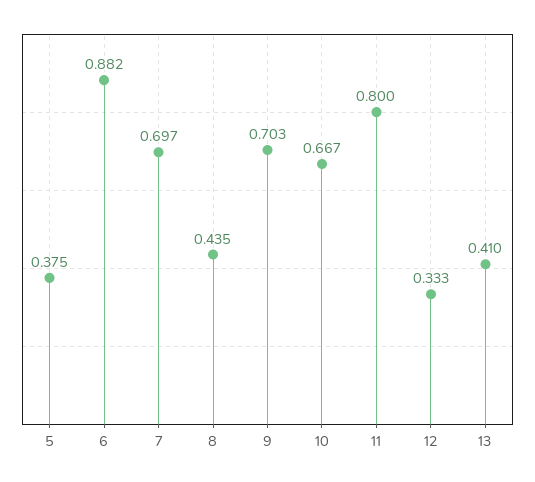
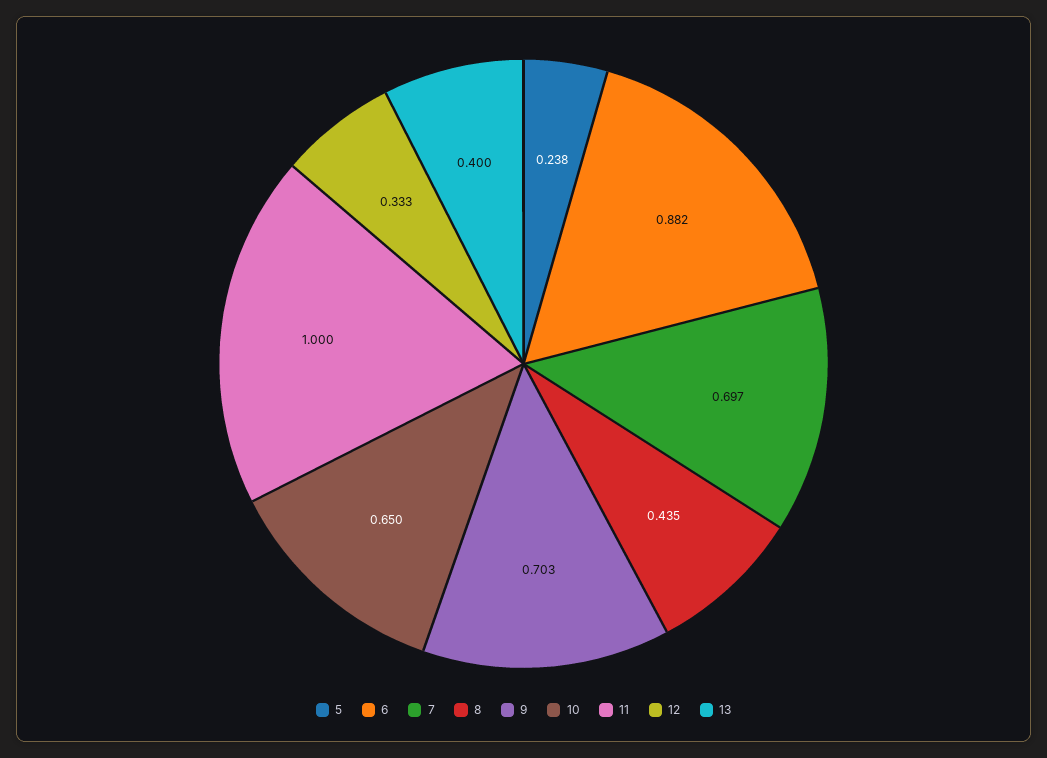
5: 0.375 -> 0.238
10: 0.667 -> 0.65
11: 0.8 -> 1
13: 0.41 -> 0.4

